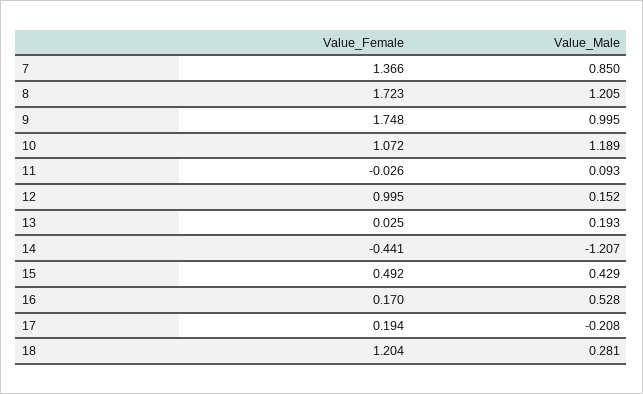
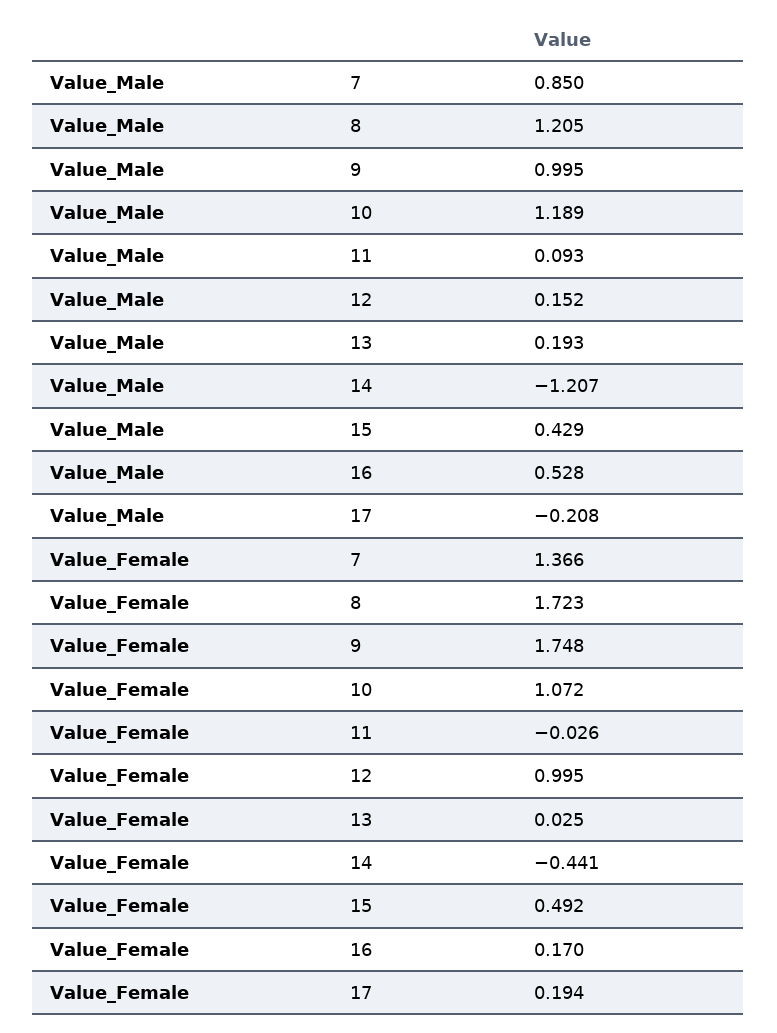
Value_Female, 18: 1.204 -> none
Value_Male, 18: 0.281 -> none

